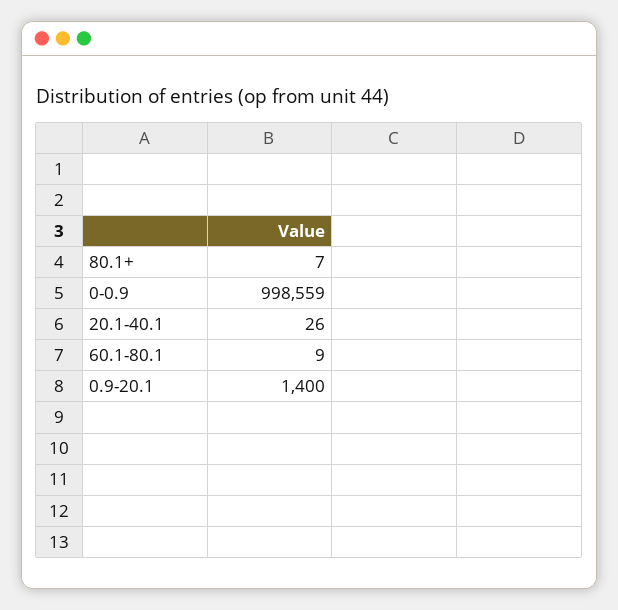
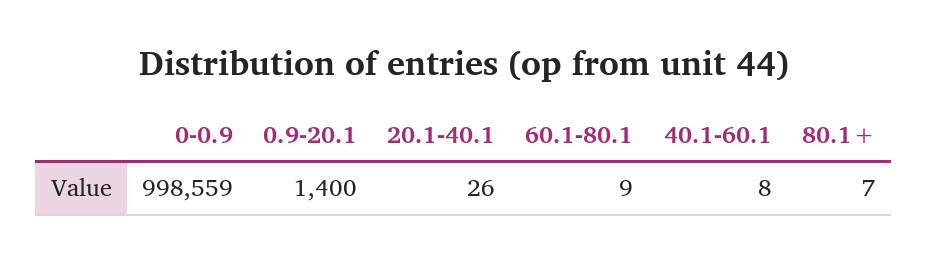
40.1-60.1: none -> 8

